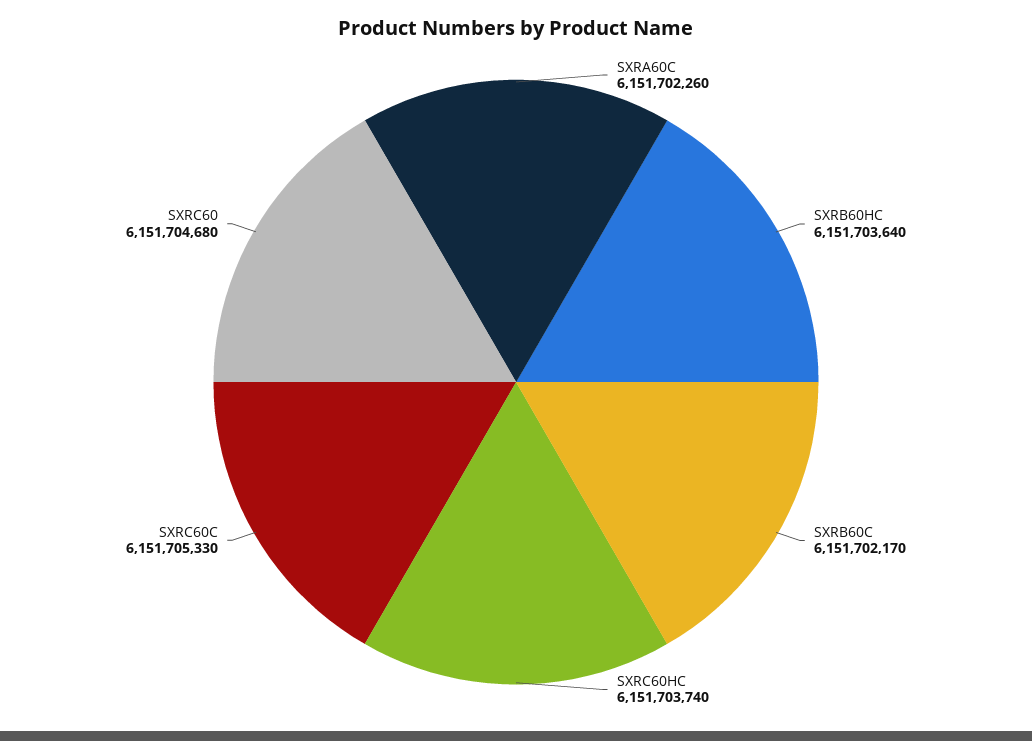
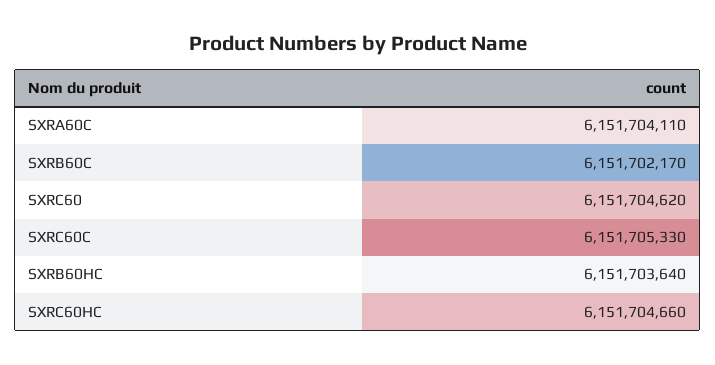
SXRA60C: 6151702260 -> 6151704110
SXRC60HC: 6151703740 -> 6151704660
SXRC60: 6151704680 -> 6151704620

